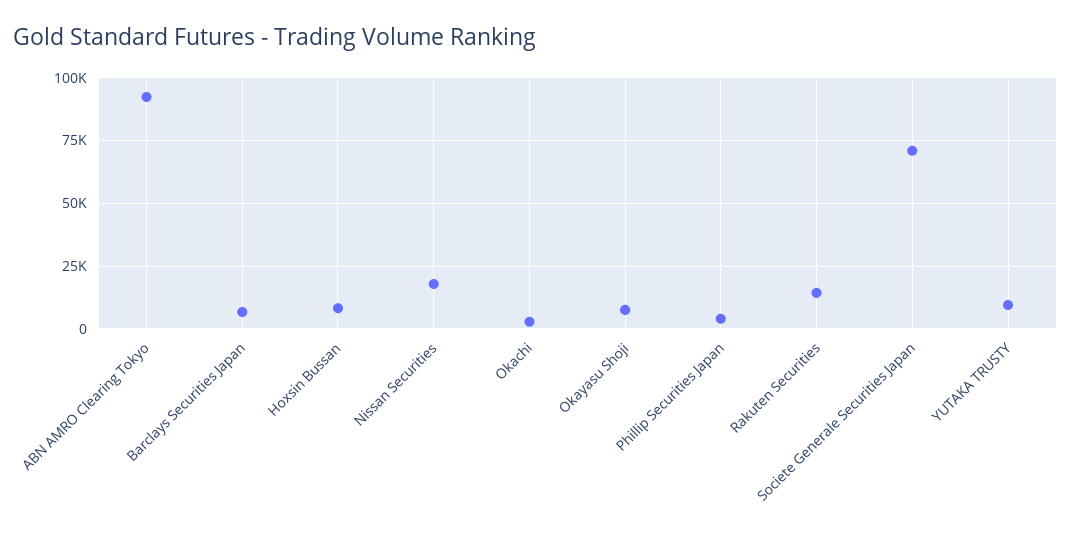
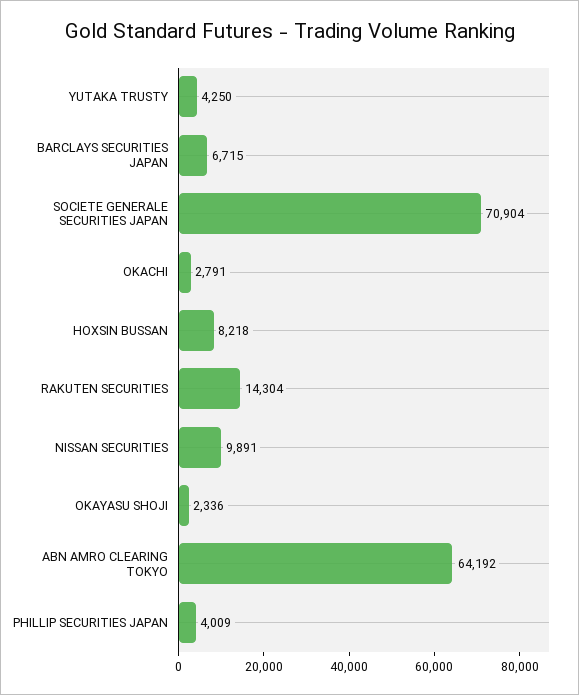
ABN AMRO Clearing Tokyo: 92500 -> 64192
Nissan Securities: 17500 -> 9891
Okayasu Shoji: 7500 -> 2336
YUTAKA TRUSTY: 10000 -> 4250

